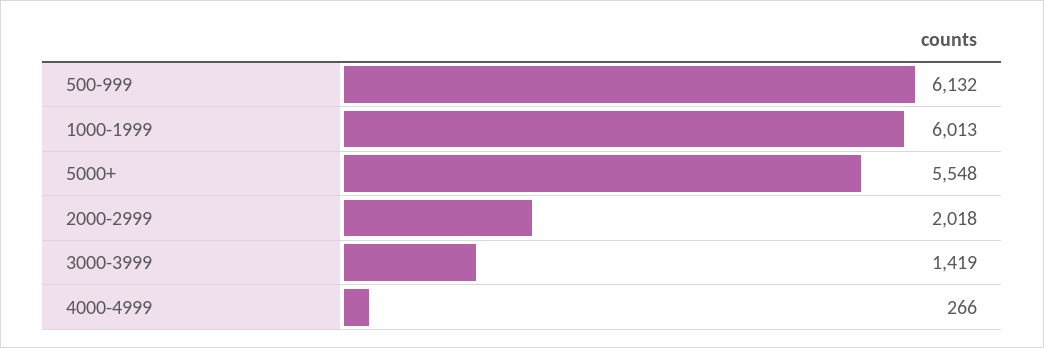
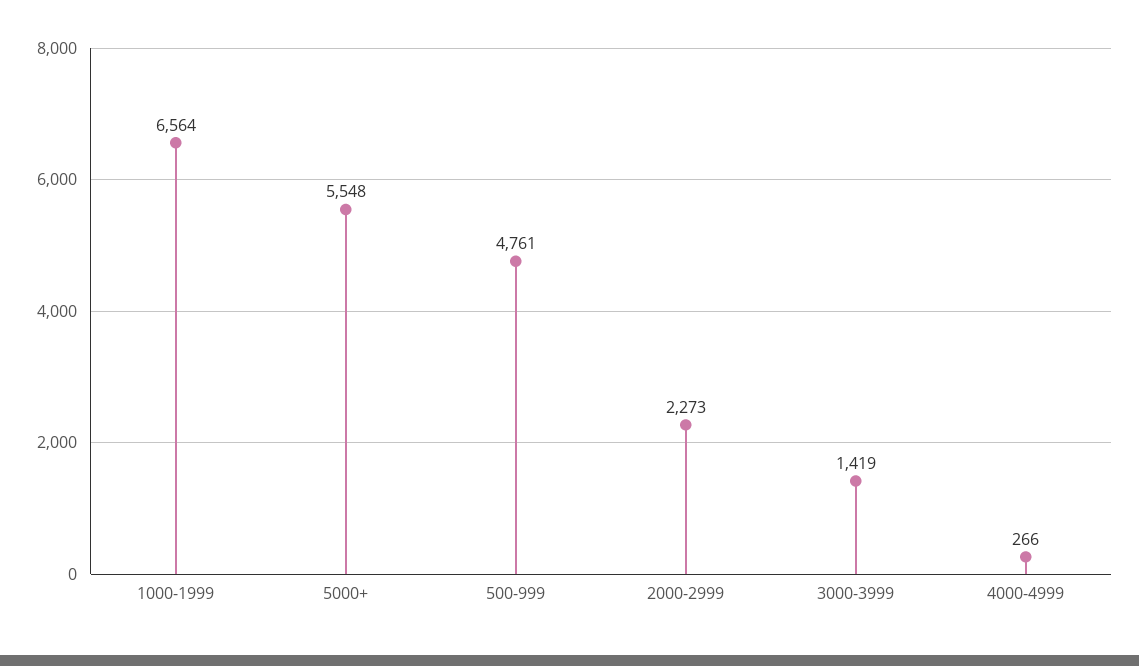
500-999: 6132 -> 4761
1000-1999: 6013 -> 6564
2000-2999: 2018 -> 2273

